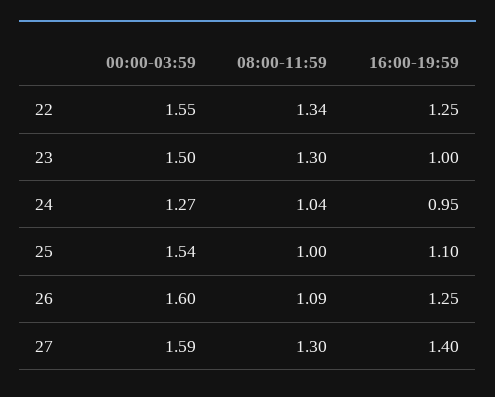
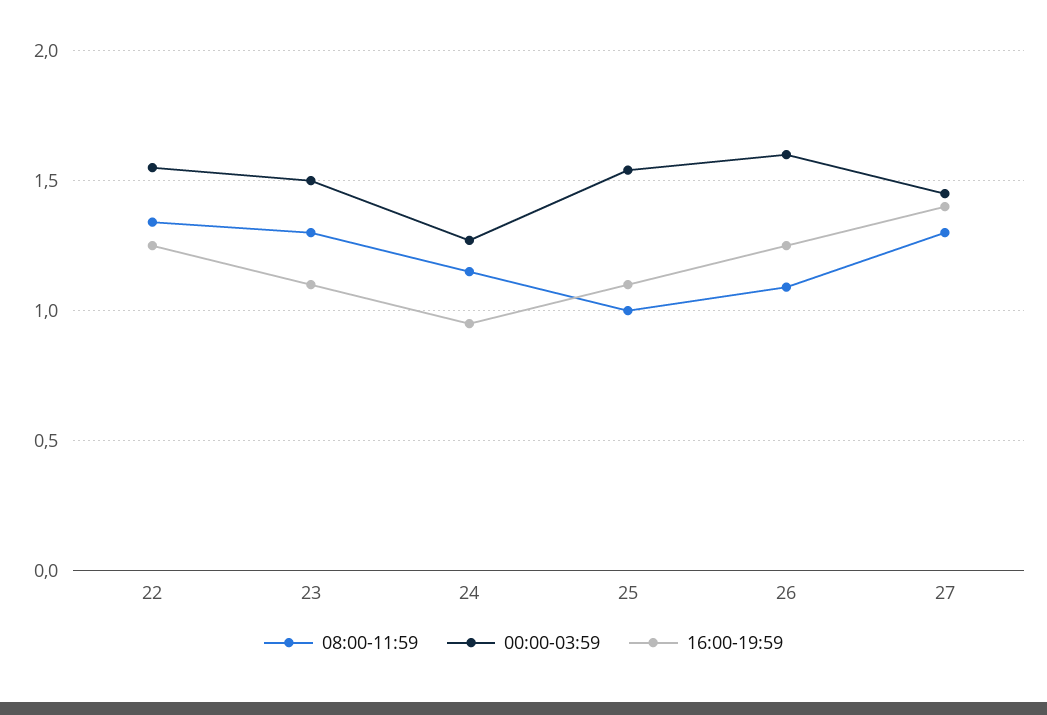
16:00-19:59, 23: 1 -> 1.1
08:00-11:59, 24: 1.04 -> 1.15
00:00-03:59, 27: 1.59 -> 1.45

